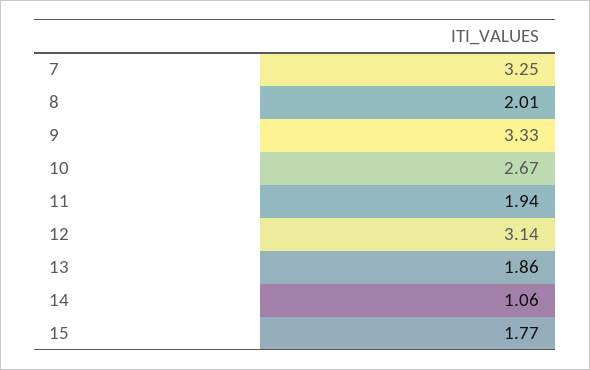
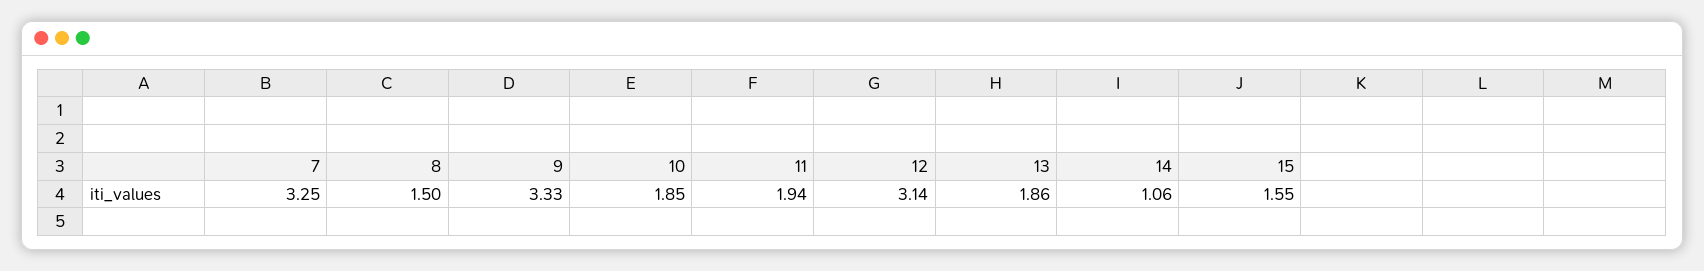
8: 2.01 -> 1.5
10: 2.67 -> 1.85
15: 1.77 -> 1.55

